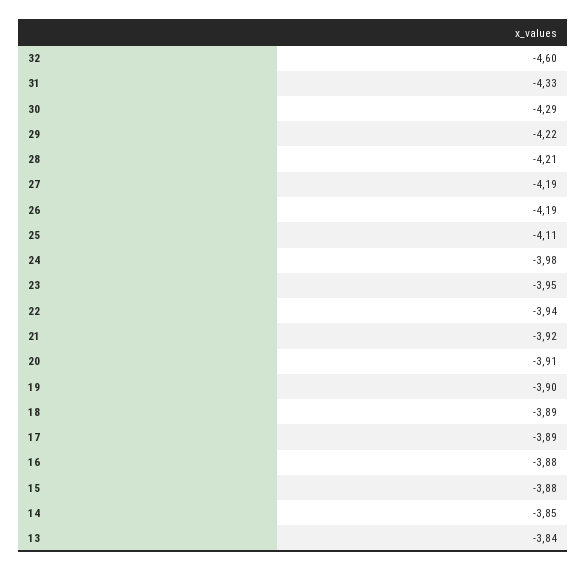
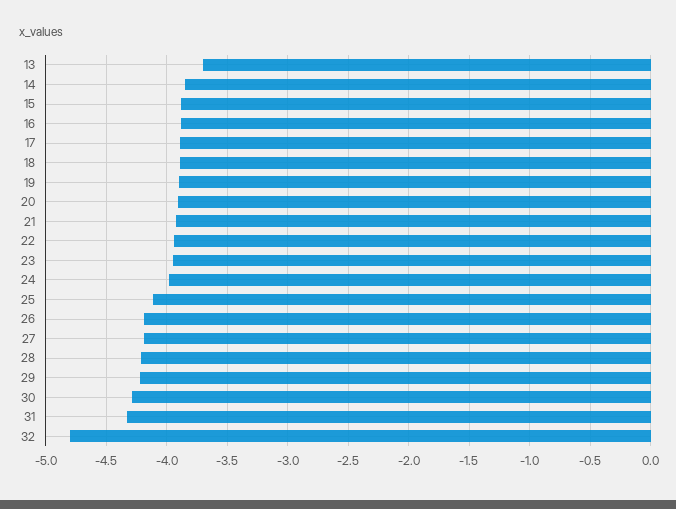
32: -4.6 -> -4.8
13: -3.84 -> -3.7

